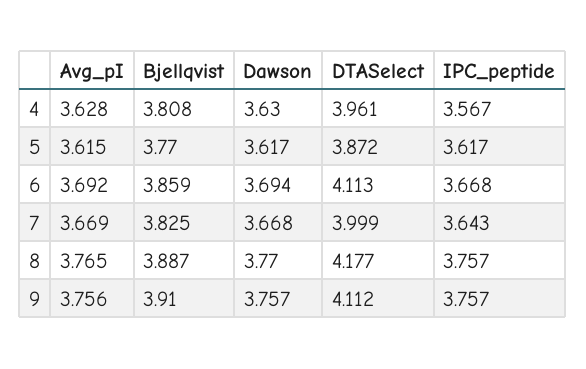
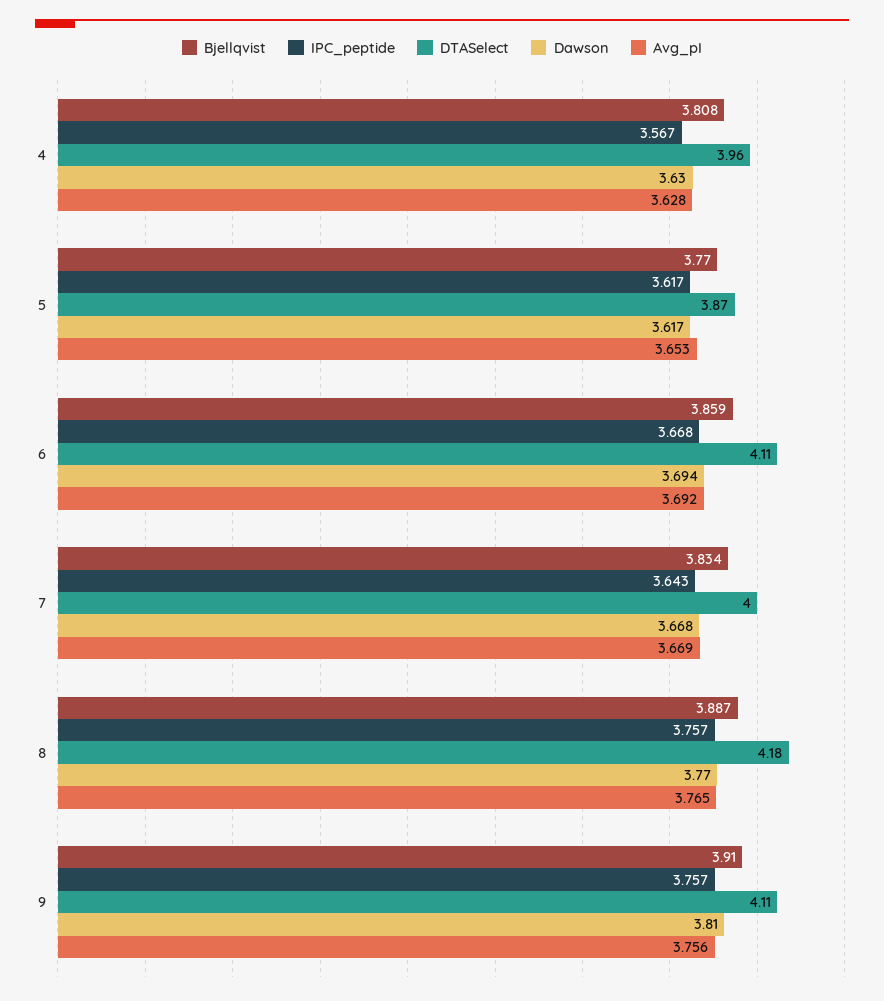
Avg_pI, 5: 3.615 -> 3.653
Bjellqvist, 7: 3.825 -> 3.834
Dawson, 9: 3.757 -> 3.81

